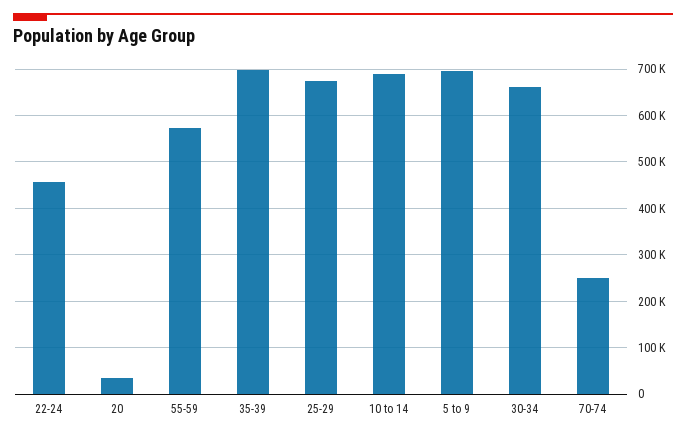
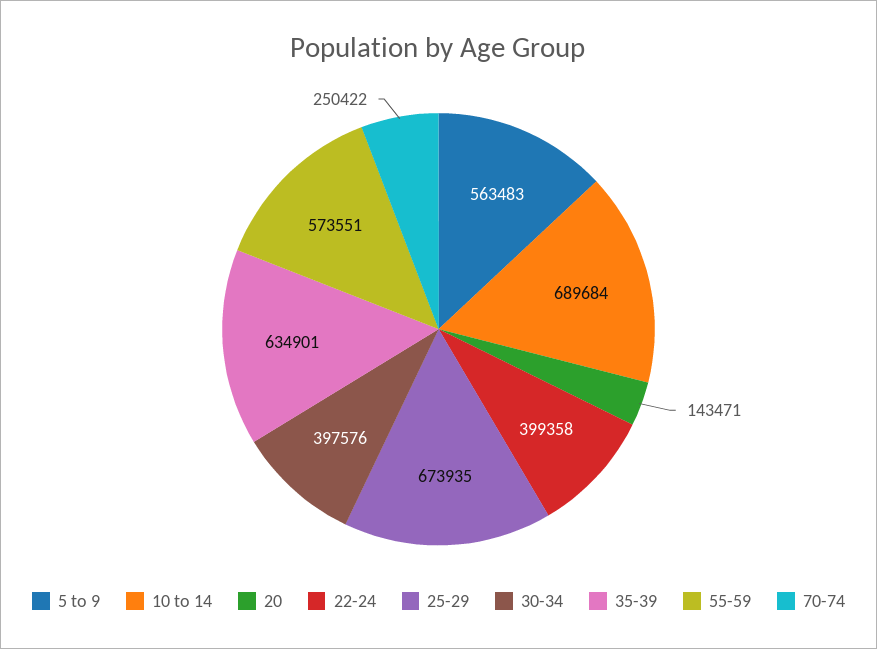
22-24: 460000 -> 399358
20: 40000 -> 143471
35-39: 700000 -> 634901
5 to 9: 700000 -> 563483
30-34: 660000 -> 397576

